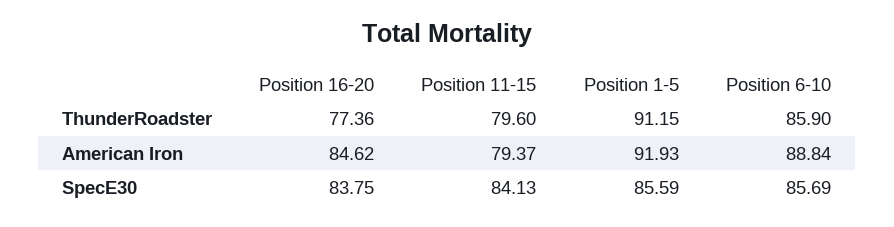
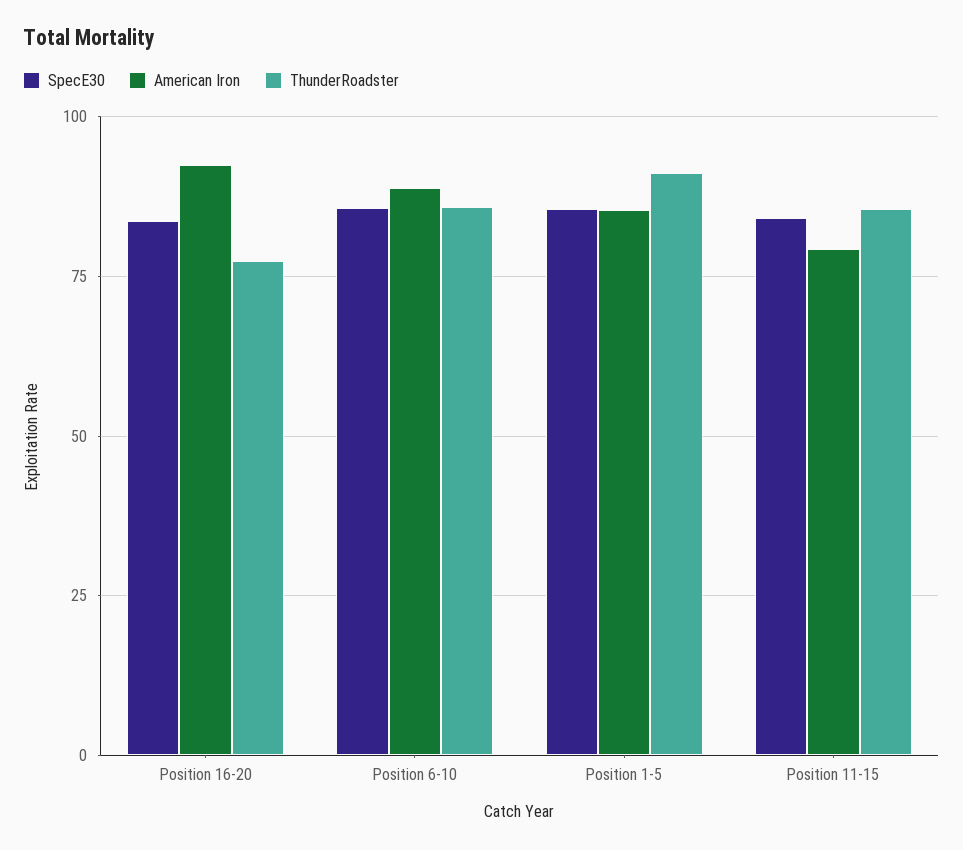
ThunderRoadster, Position 11-15: 79.6 -> 85
American Iron, Position 16-20: 84.62 -> 92.5
American Iron, Position 1-5: 91.93 -> 85

